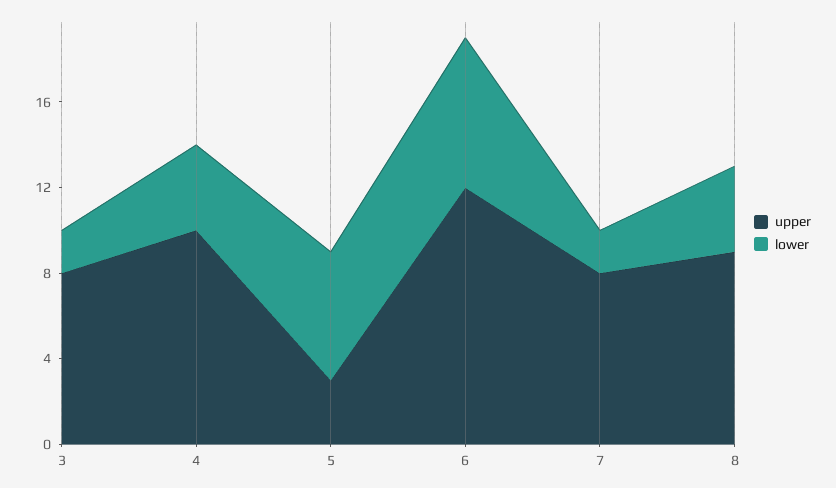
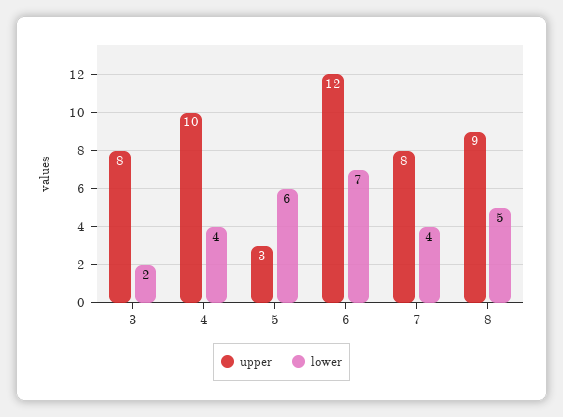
lower, 7: 2 -> 4
lower, 8: 4 -> 5

